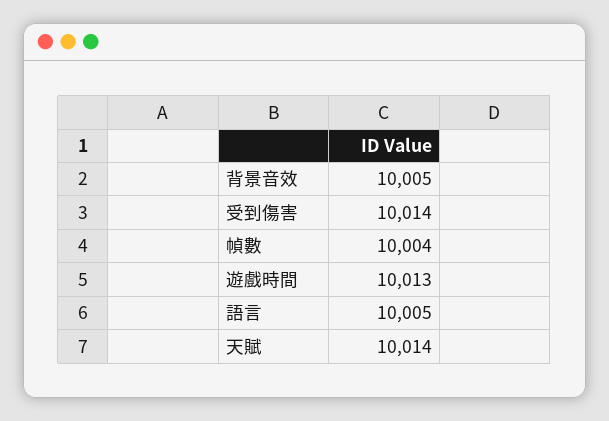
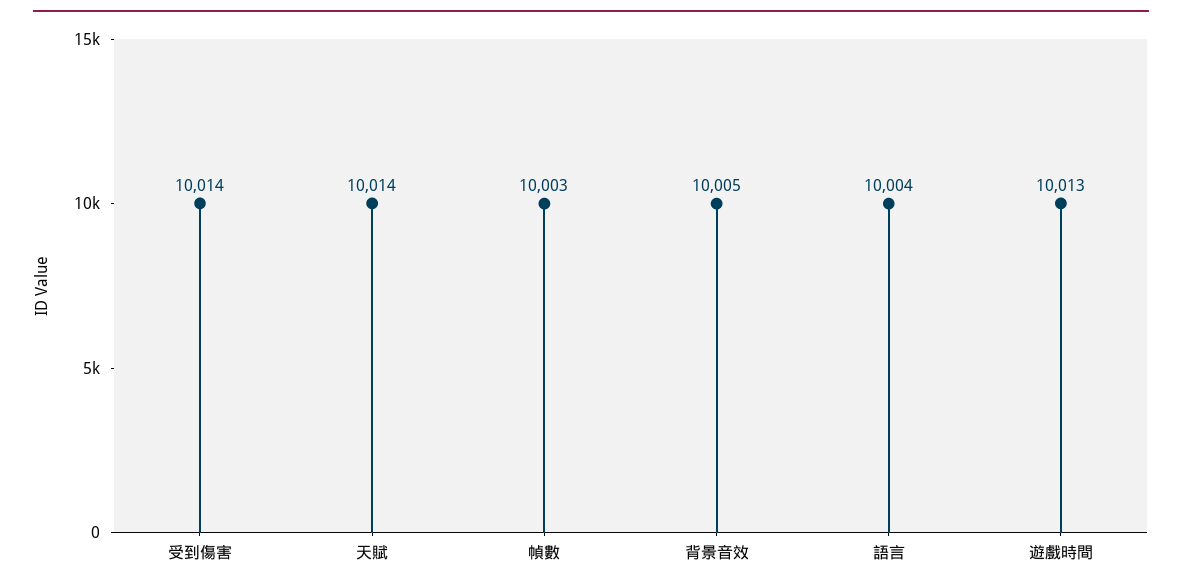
幀數: 10004 -> 10003
語言: 10005 -> 10004

